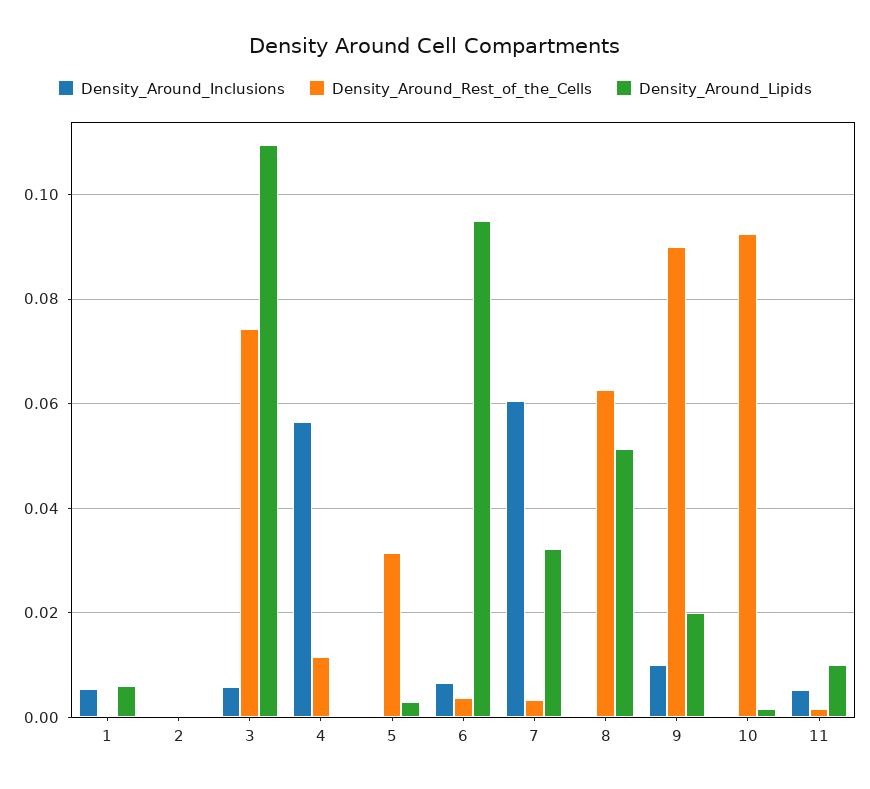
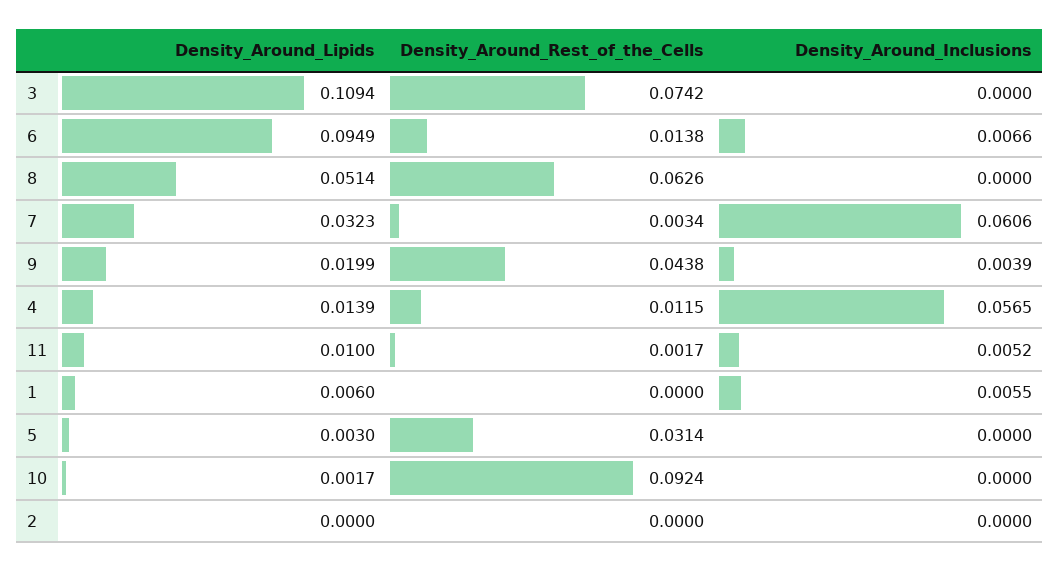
Density_Around_Inclusions, 3: 0.006 -> 0
Density_Around_Lipids, 4: 0 -> 0.0139
Density_Around_Rest_of_the_Cells, 6: 0.004 -> 0.0138
Density_Around_Inclusions, 9: 0.01 -> 0.0039
Density_Around_Rest_of_the_Cells, 9: 0.09 -> 0.0438

